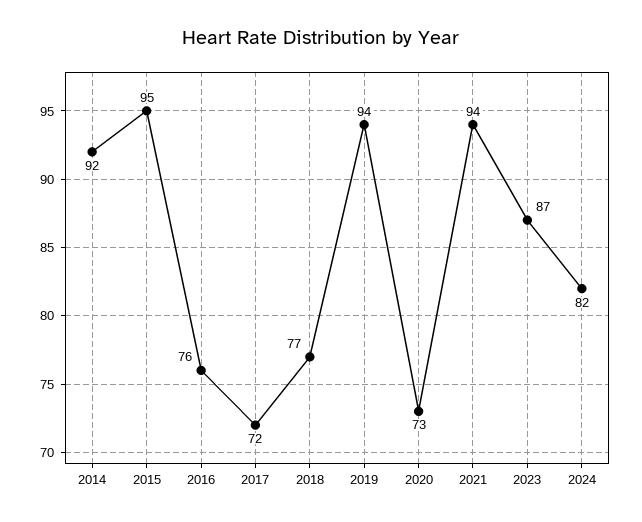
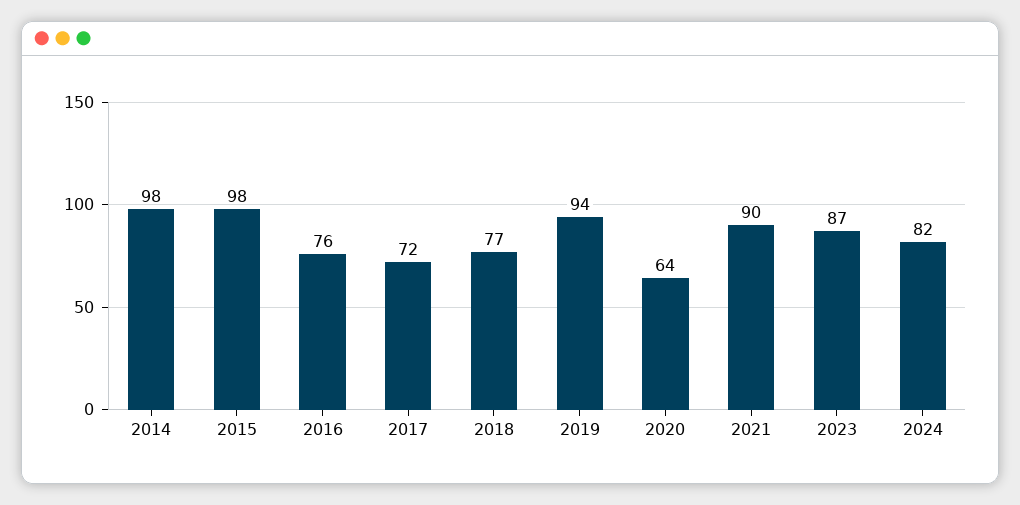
2014: 92 -> 98
2015: 95 -> 98
2020: 73 -> 64
2021: 94 -> 90

